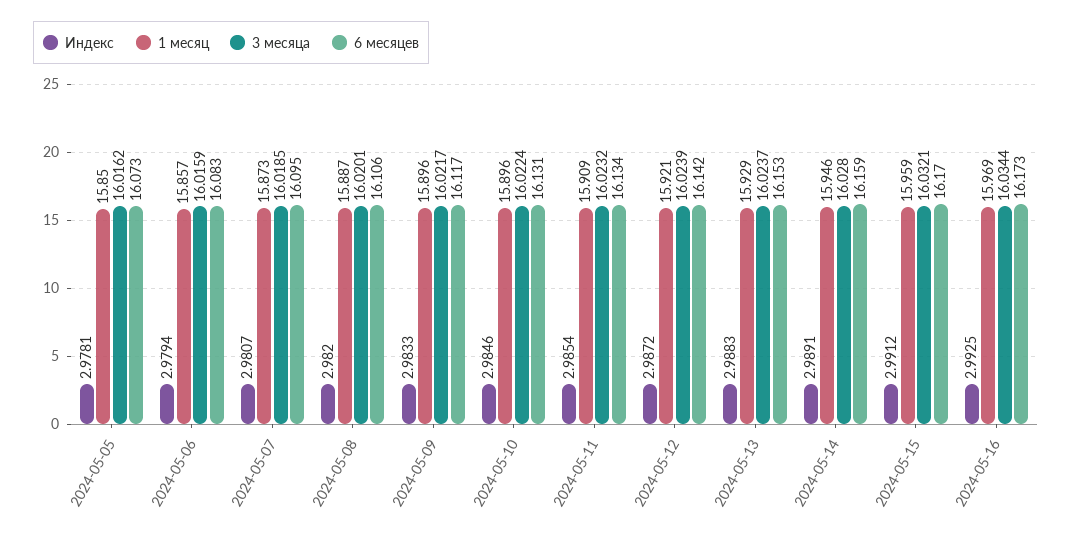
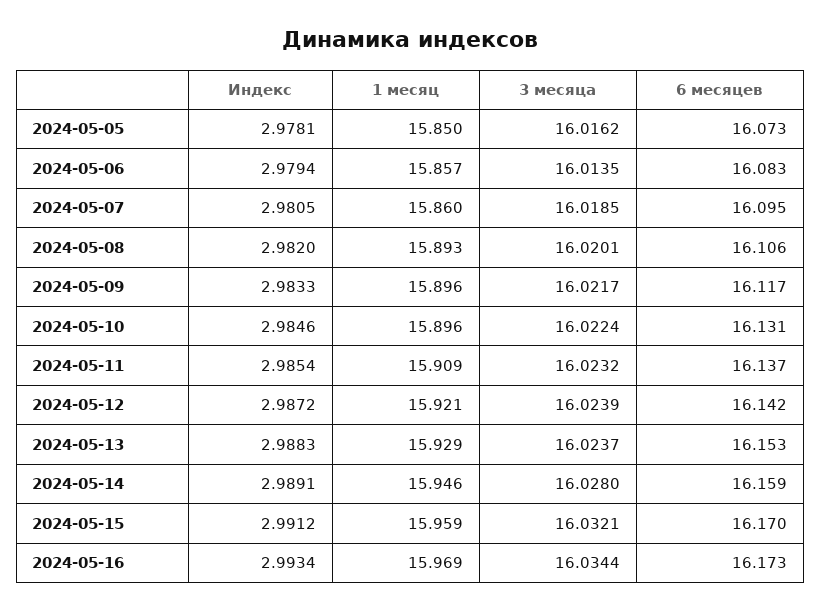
3 месяца, 2024-05-06: 16.0159 -> 16.0135
Индекс, 2024-05-07: 2.9807 -> 2.9805
1 месяц, 2024-05-07: 15.873 -> 15.86
1 месяц, 2024-05-08: 15.887 -> 15.893
6 месяцев, 2024-05-11: 16.134 -> 16.137
Индекс, 2024-05-16: 2.9925 -> 2.9934

